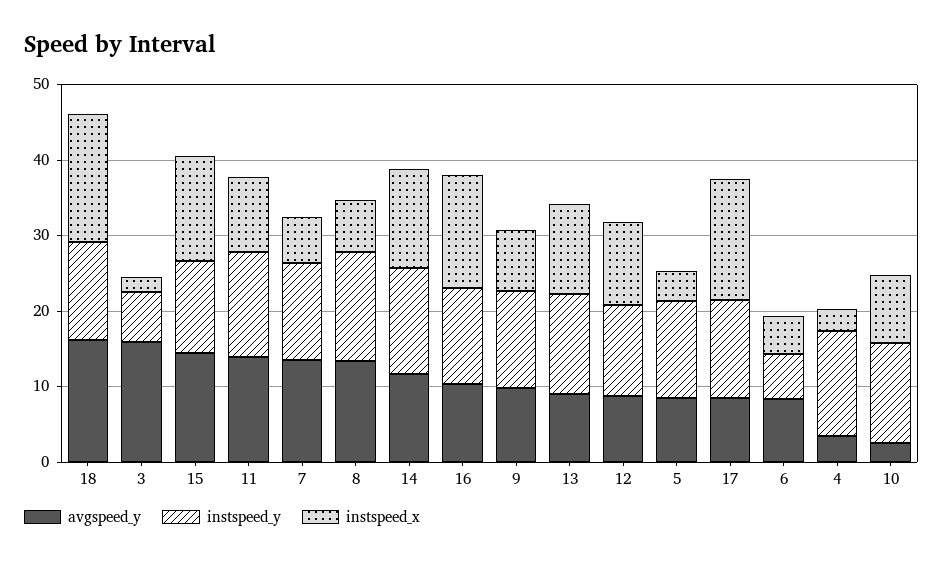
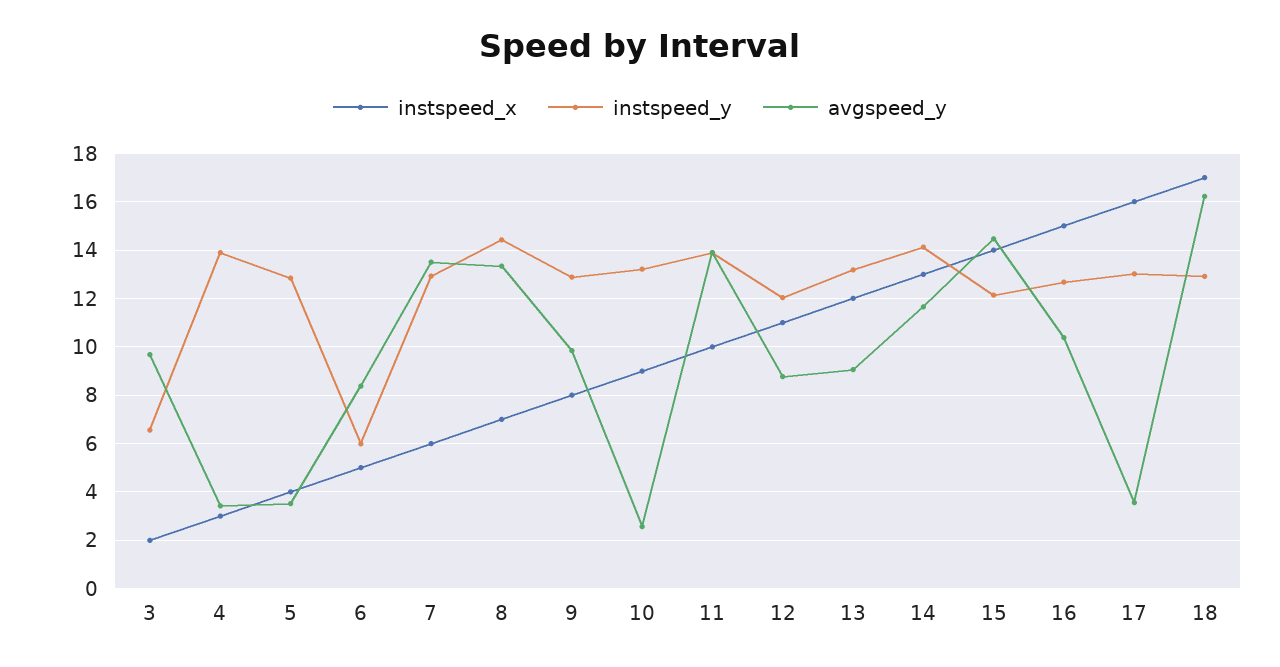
avgspeed_y, 3: 16 -> 9.75
avgspeed_y, 5: 8 -> 3.5
avgspeed_y, 17: 8 -> 3.5

